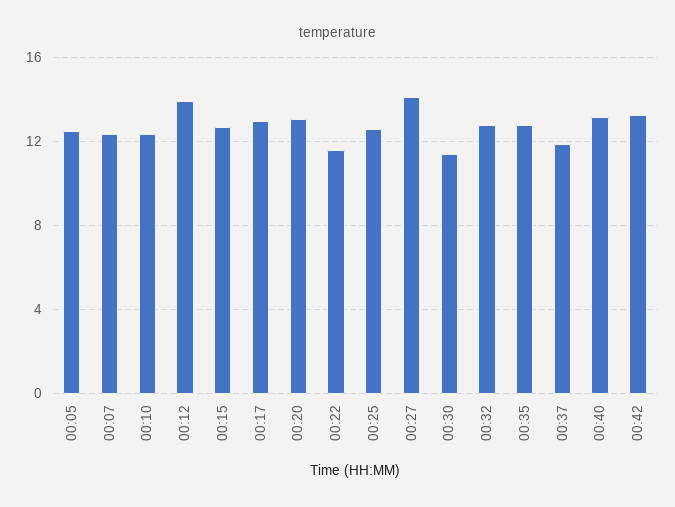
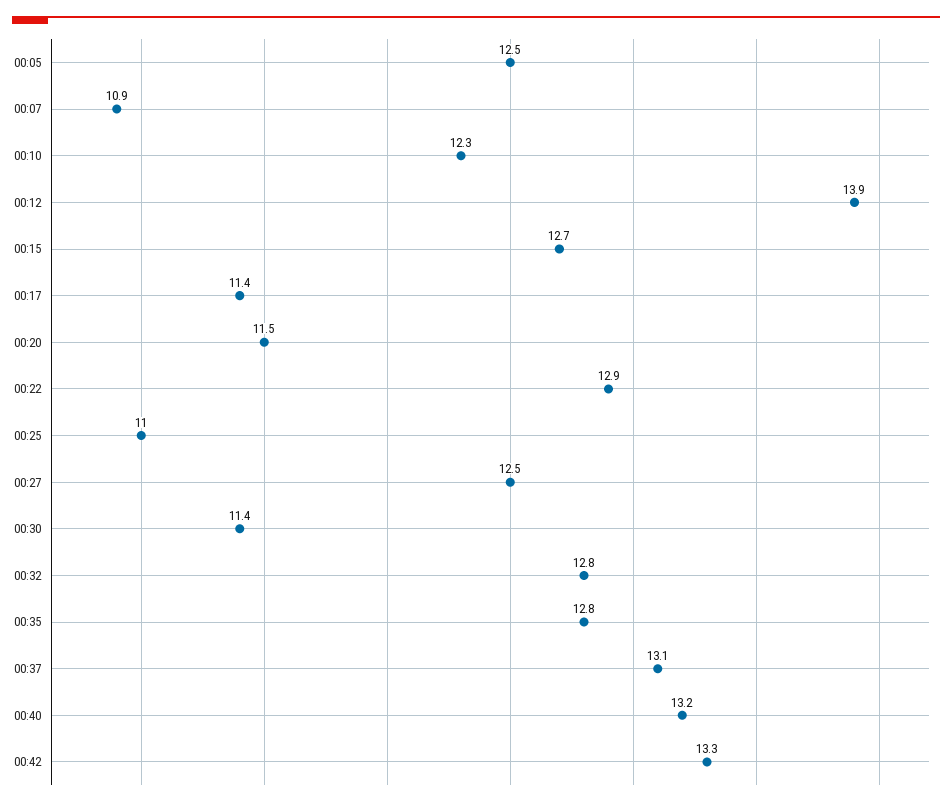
00:07: 12.5 -> 10.9
00:17: 13 -> 11.4
00:20: 13 -> 11.5
00:22: 11.5 -> 12.9
00:25: 12.5 -> 11
00:27: 14 -> 12.5
00:37: 12 -> 13.1

